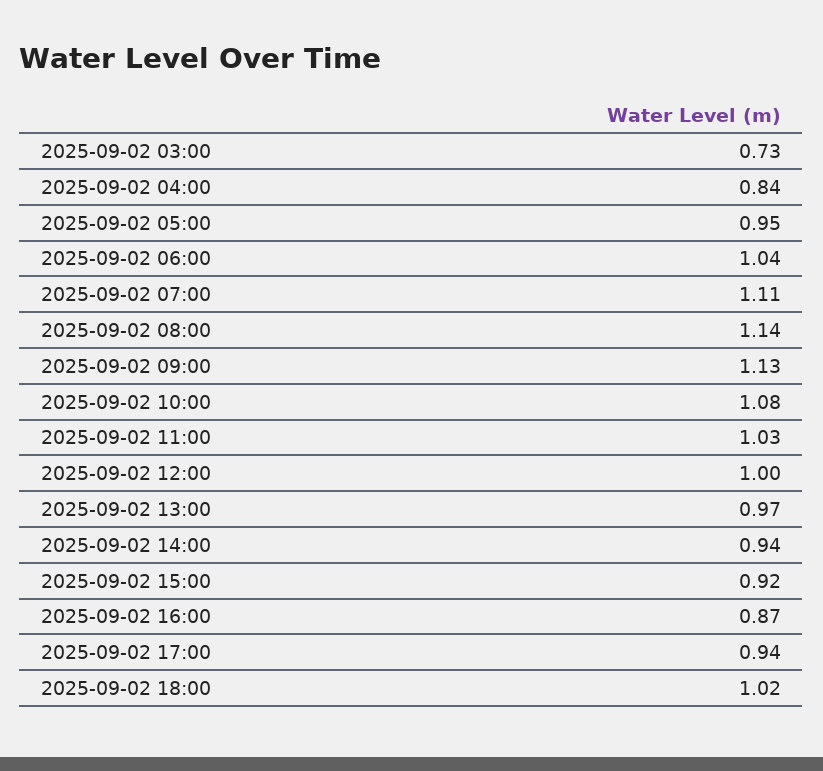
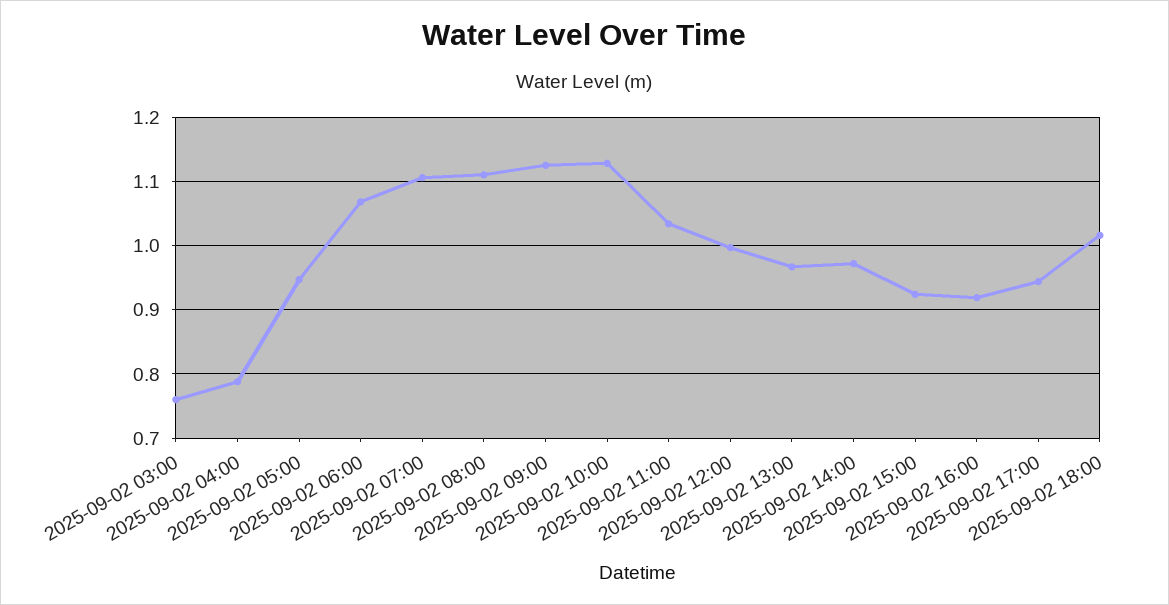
2025-09-02 03:00: 0.73 -> 0.76
2025-09-02 04:00: 0.84 -> 0.79
2025-09-02 06:00: 1.04 -> 1.07
2025-09-02 08:00: 1.14 -> 1.11
2025-09-02 10:00: 1.08 -> 1.13
2025-09-02 14:00: 0.94 -> 0.97
2025-09-02 16:00: 0.87 -> 0.92

